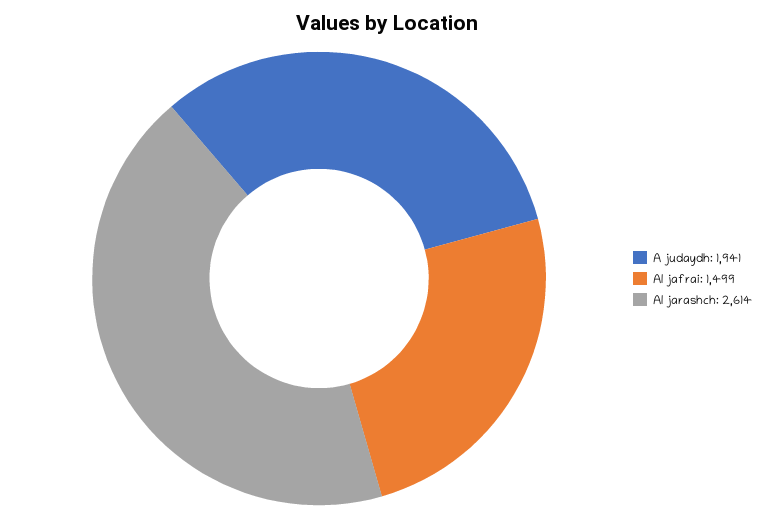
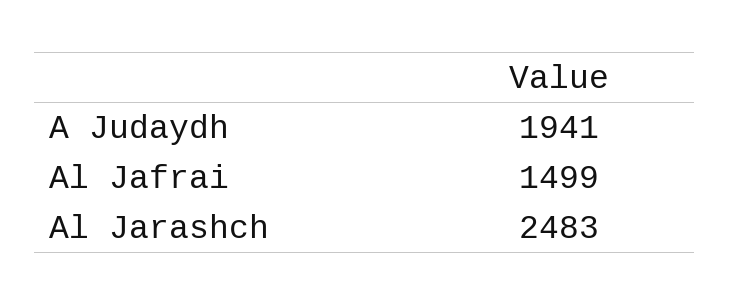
Al jarashch: 2614 -> 2483

